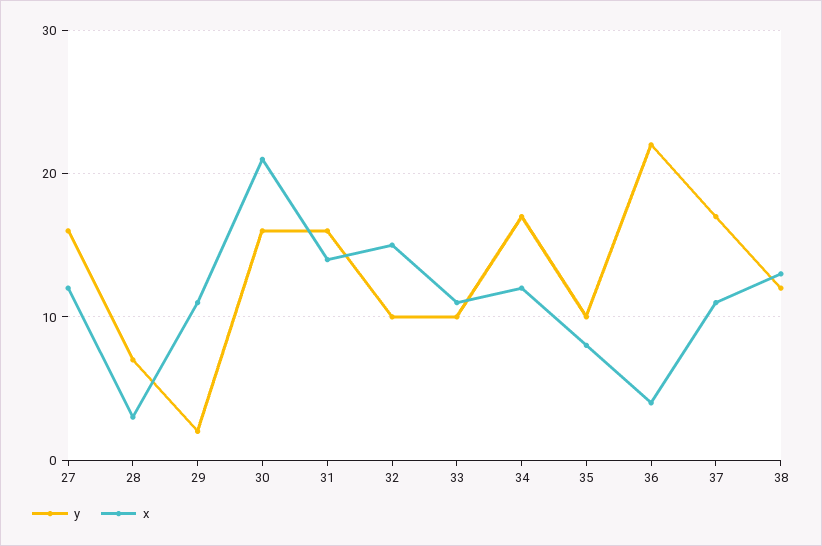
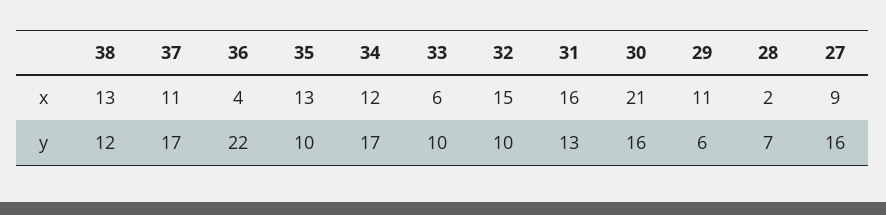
x, 27: 12 -> 9
x, 28: 3 -> 2
y, 29: 2 -> 6
y, 31: 16 -> 13
x, 31: 14 -> 16
x, 33: 11 -> 6
x, 35: 8 -> 13

